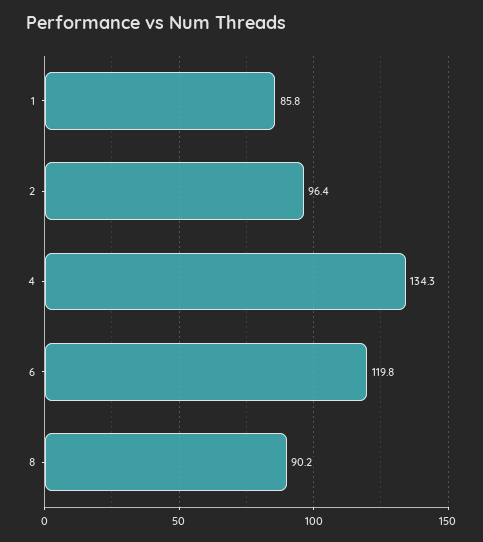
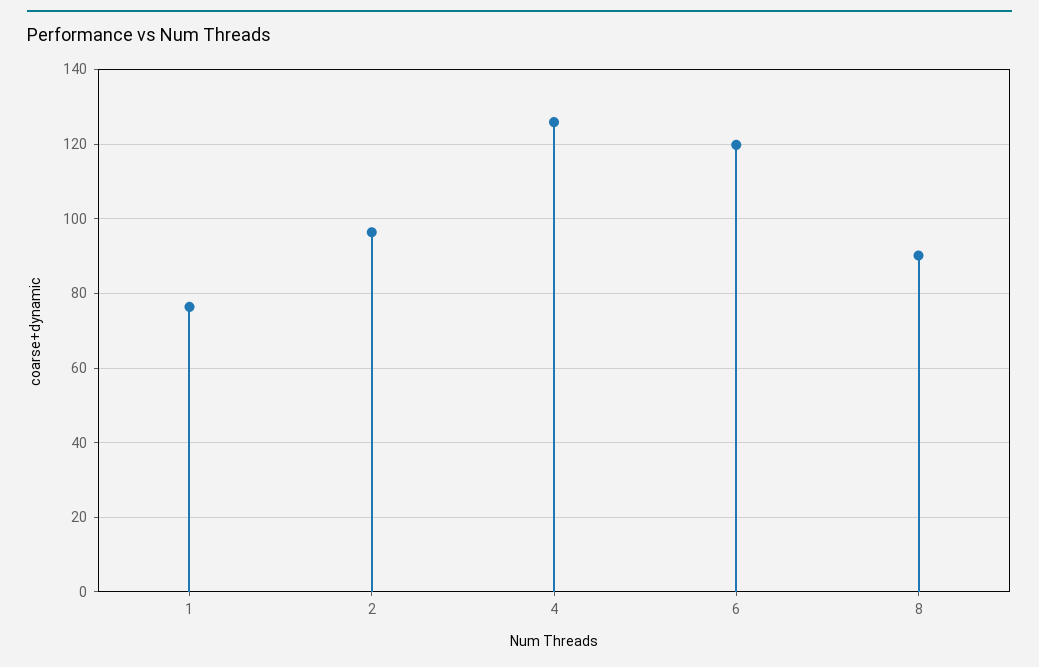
1: 85.8 -> 76
4: 134.3 -> 126

